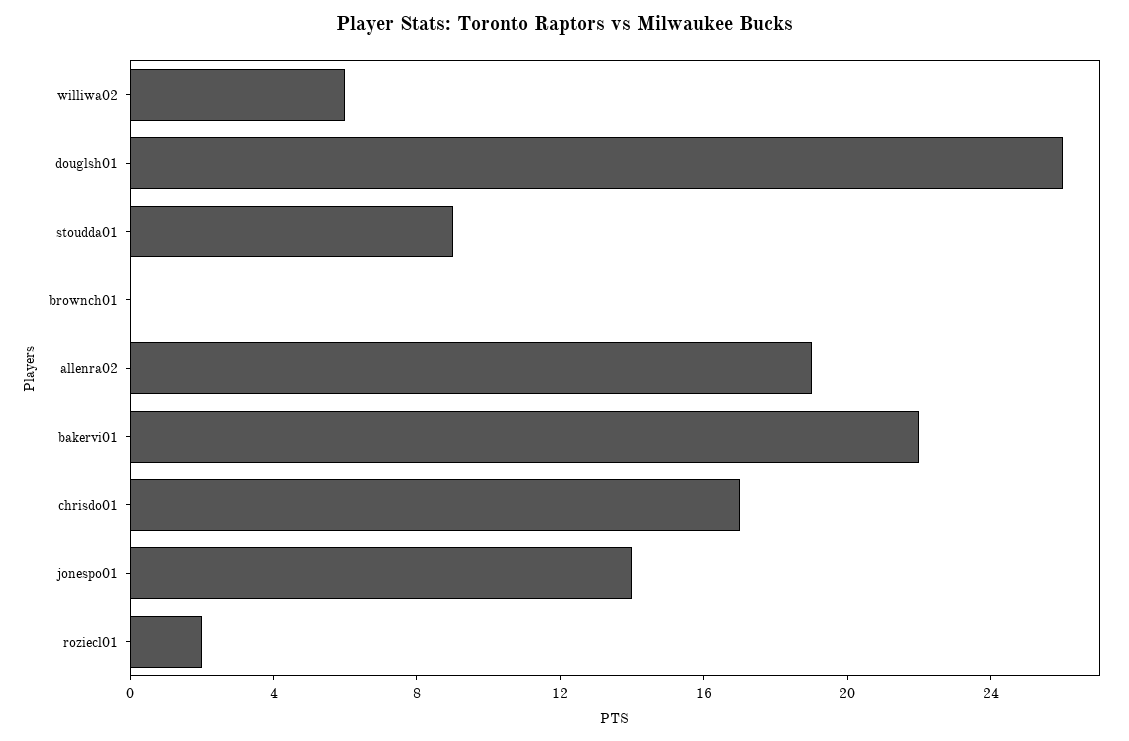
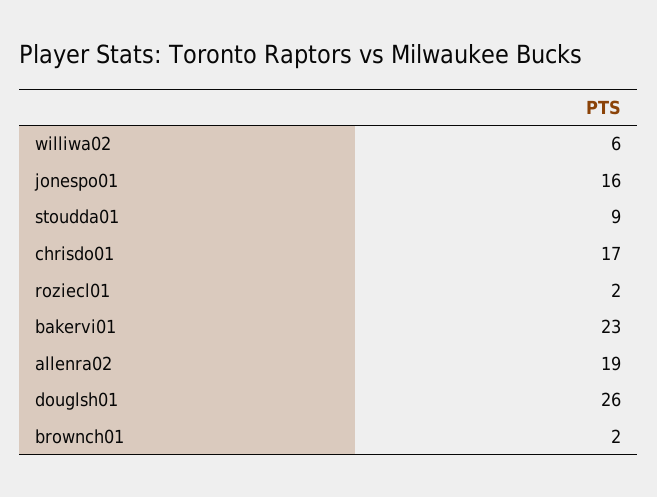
brownch01: 0 -> 2
bakervi01: 22 -> 23
jonespo01: 14 -> 16

